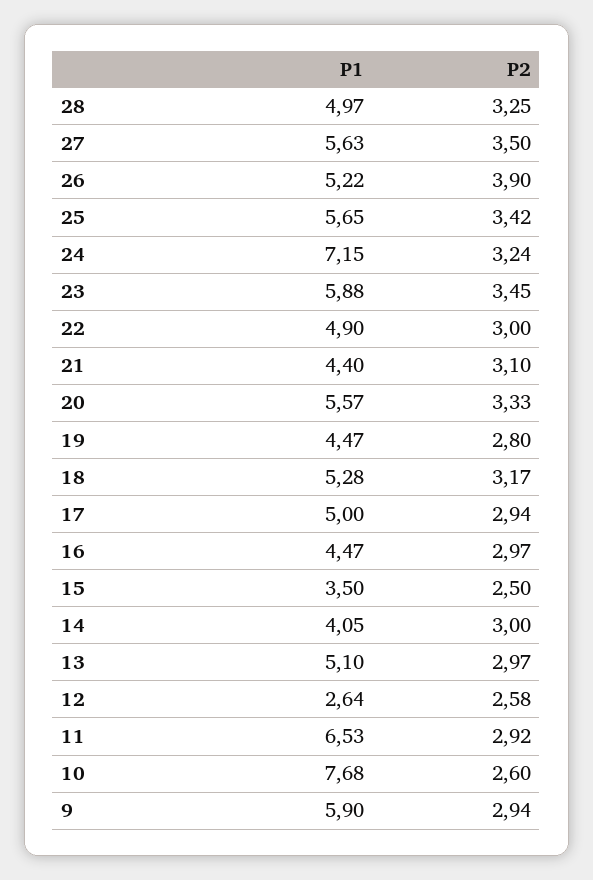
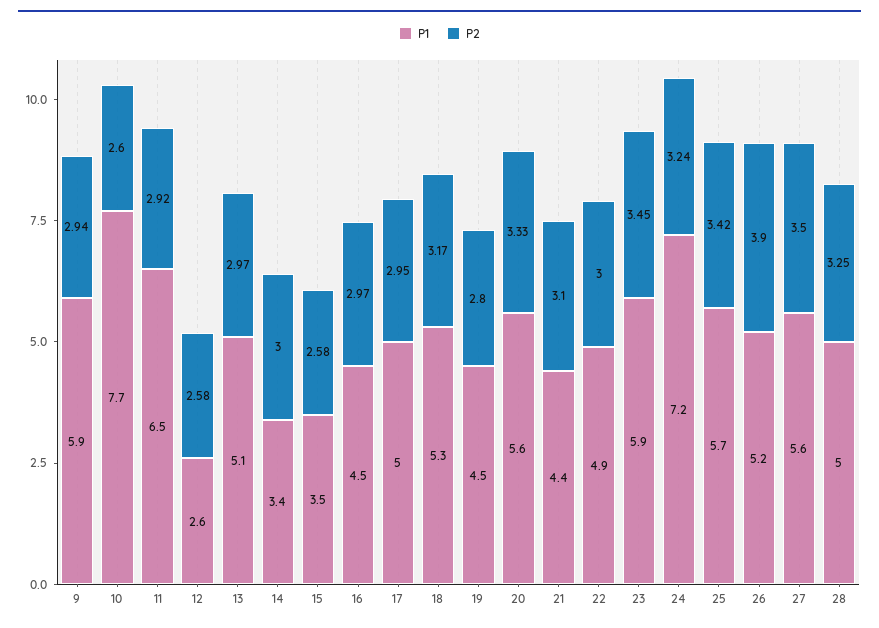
P2, 17: 2.94 -> 2.95
P2, 15: 2.5 -> 2.58
P1, 14: 4.05 -> 3.4

